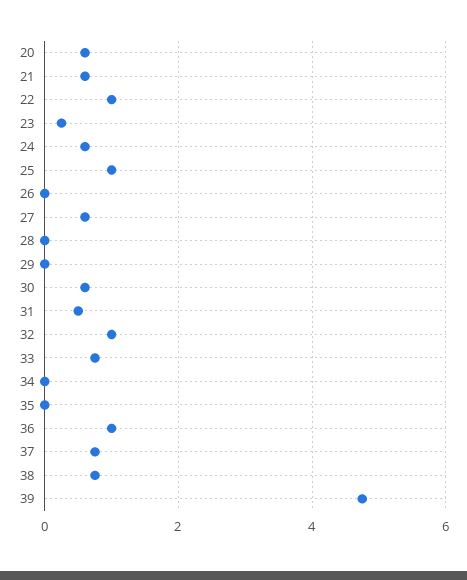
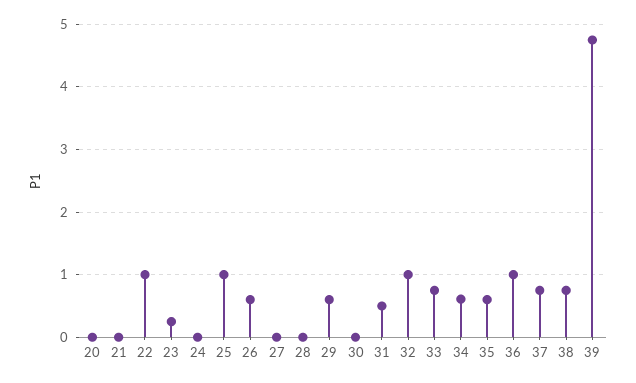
20: 0.6 -> 0
21: 0.6 -> 0
24: 0.6 -> 0
26: 0 -> 0.6
27: 0.6 -> 0
29: 0 -> 0.6
30: 0.6 -> 0
34: 0 -> 0.6
35: 0 -> 0.6

